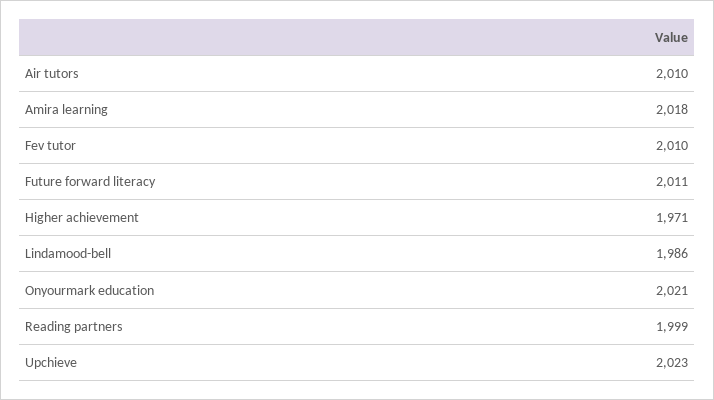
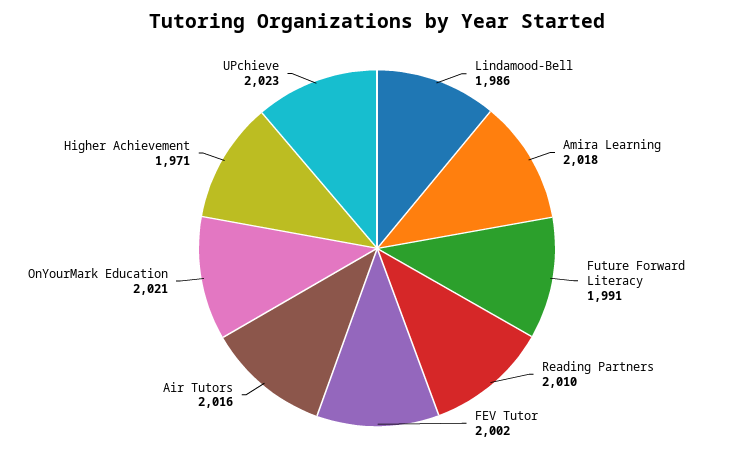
Air tutors: 2010 -> 2016
Fev tutor: 2010 -> 2002
Future forward literacy: 2011 -> 1991
Reading partners: 1999 -> 2010

